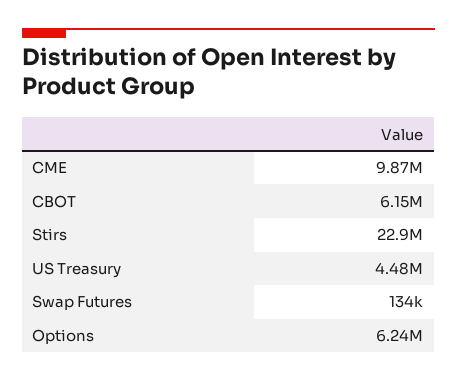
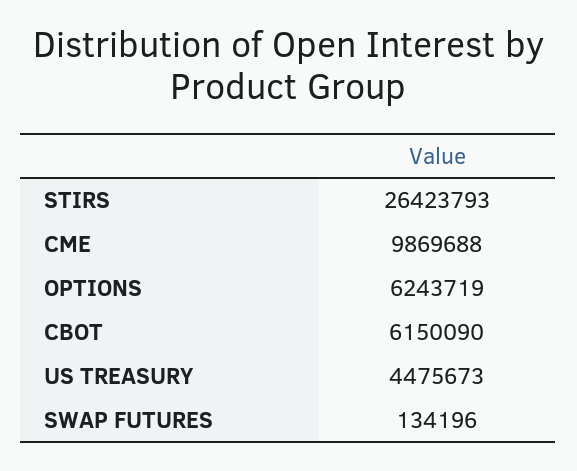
Stirs: 22900000 -> 26423793

